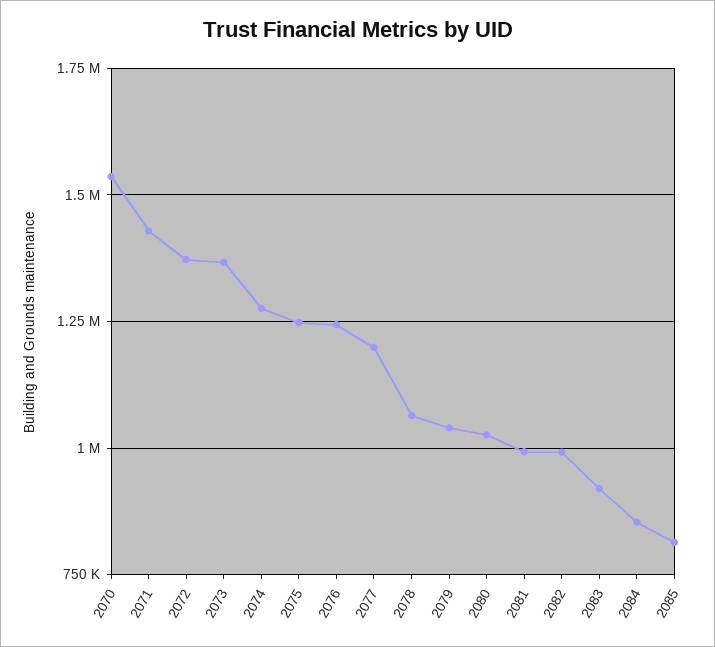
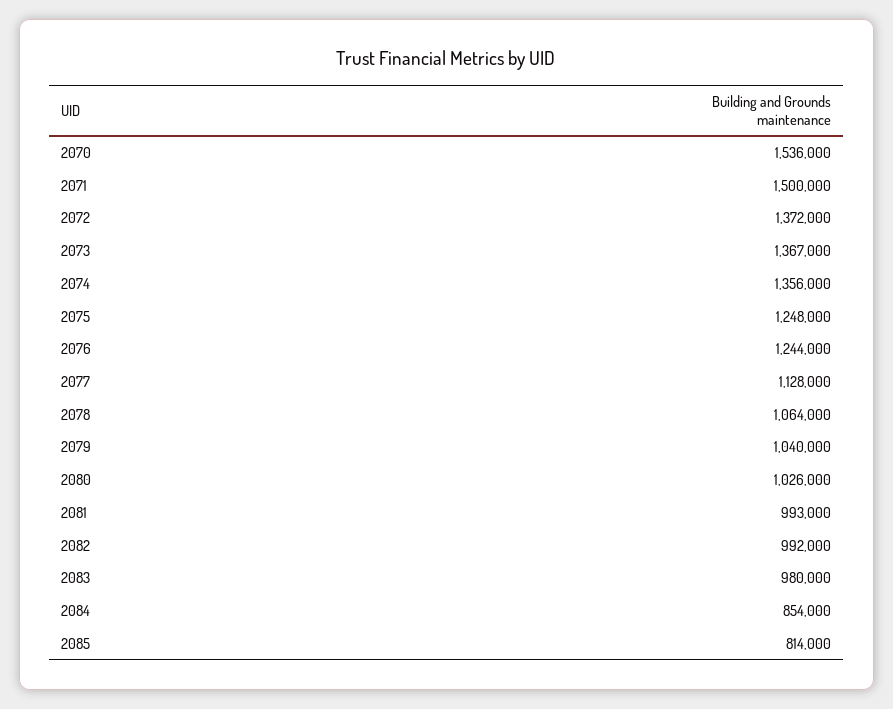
2071: 1425000 -> 1500000
2074: 1275000 -> 1356000
2077: 1200000 -> 1128000
2083: 925000 -> 980000

